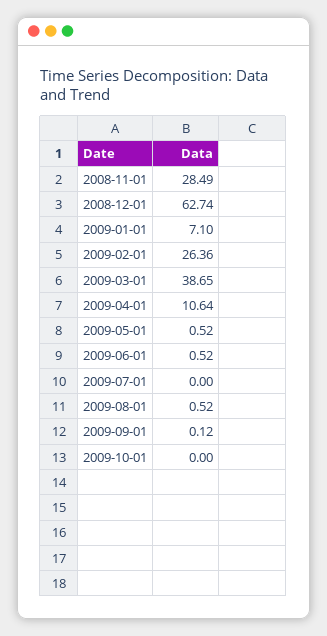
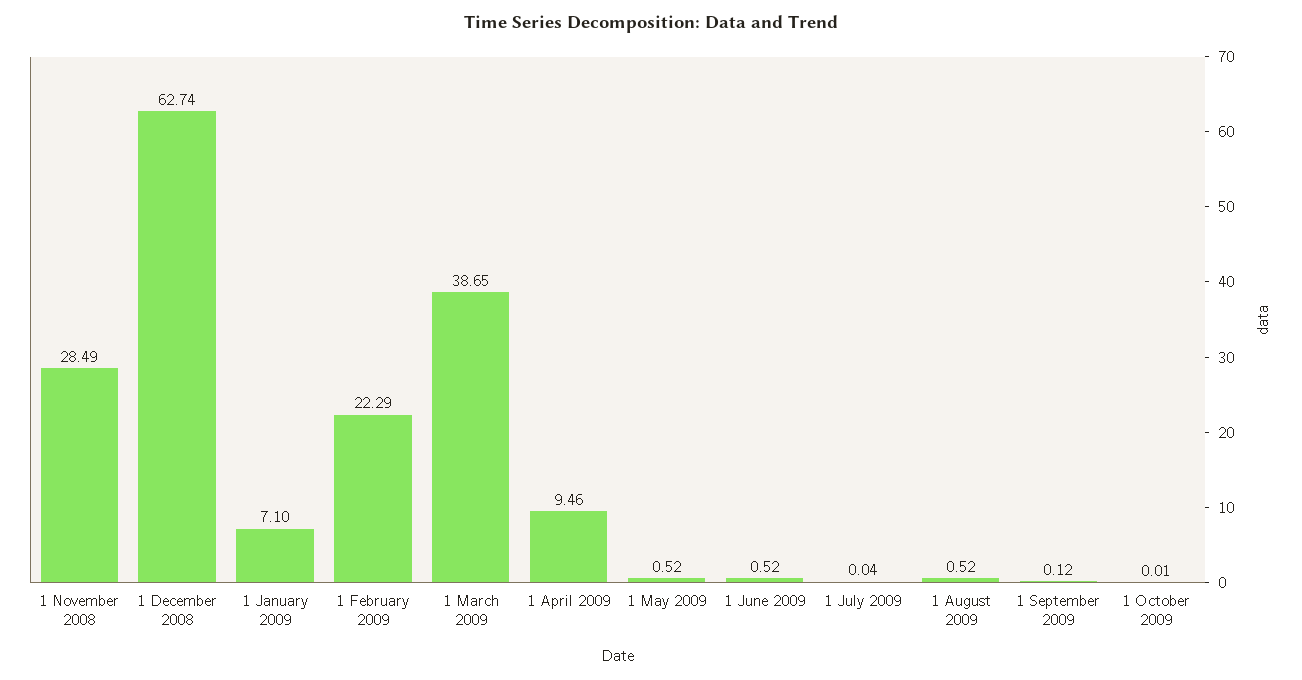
2009-02-01: 26.36 -> 22.29
2009-04-01: 10.64 -> 9.46
2009-07-01: 0 -> 0.04
2009-10-01: 0 -> 0.01

